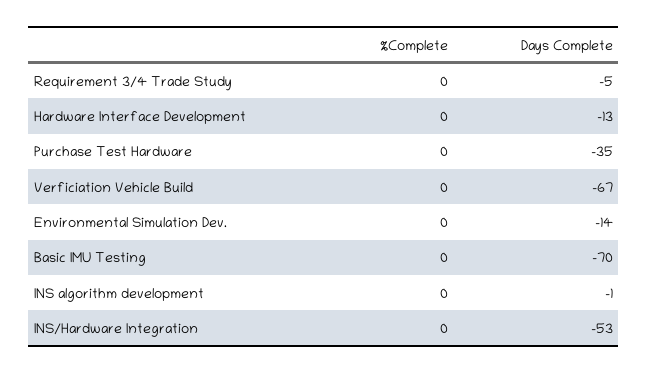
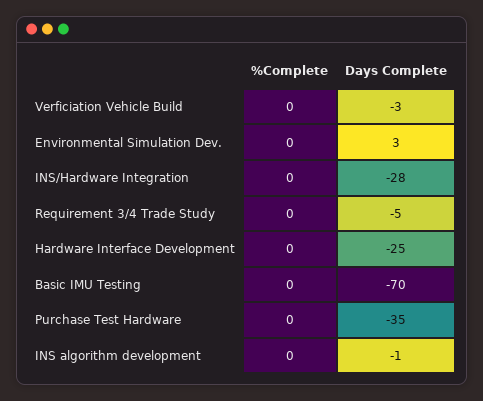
Days Complete, Hardware Interface Development: -13 -> -25
Days Complete, Verficiation Vehicle Build: -67 -> -3
Days Complete, Environmental Simulation Dev.: -14 -> 3
Days Complete, INS/Hardware Integration: -53 -> -28

